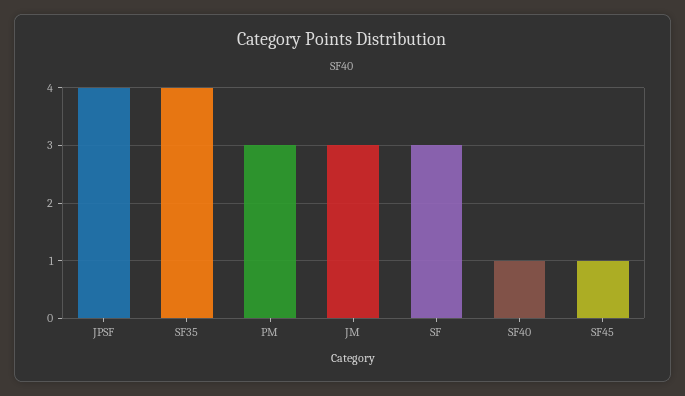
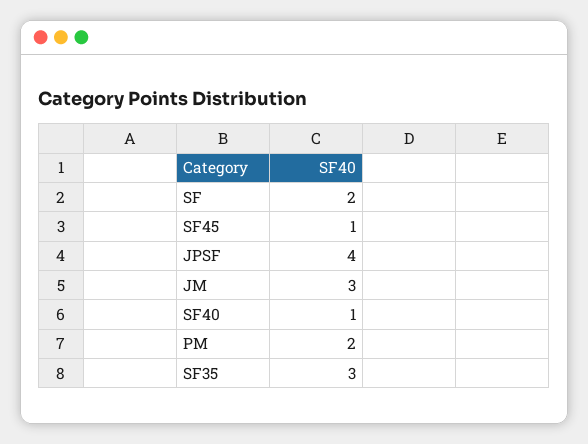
SF35: 4 -> 3
PM: 3 -> 2
SF: 3 -> 2

